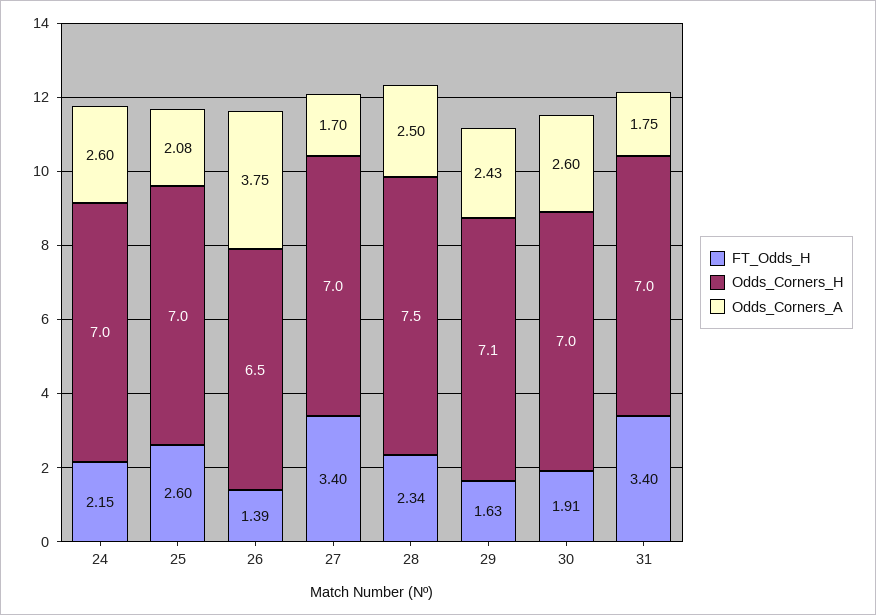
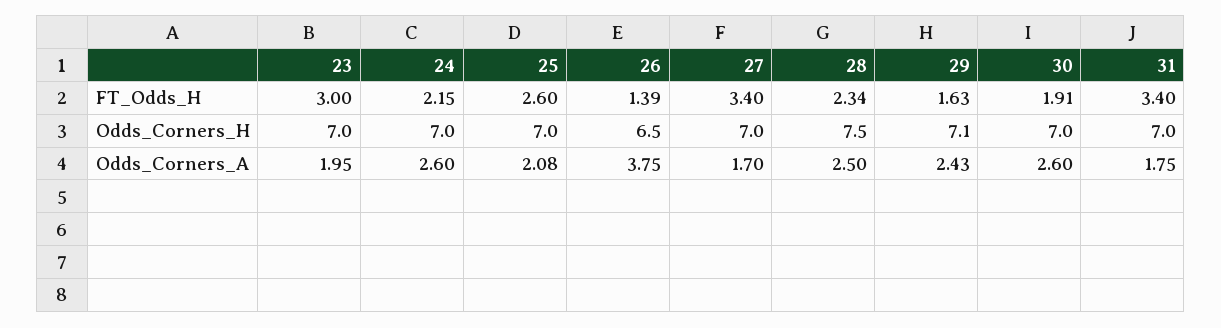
FT_Odds_H, 23: none -> 3
Odds_Corners_H, 23: none -> 7
Odds_Corners_A, 23: none -> 1.95

